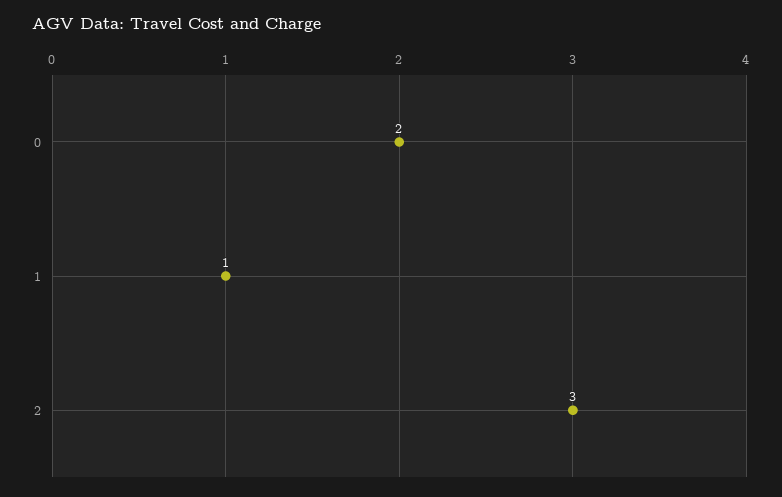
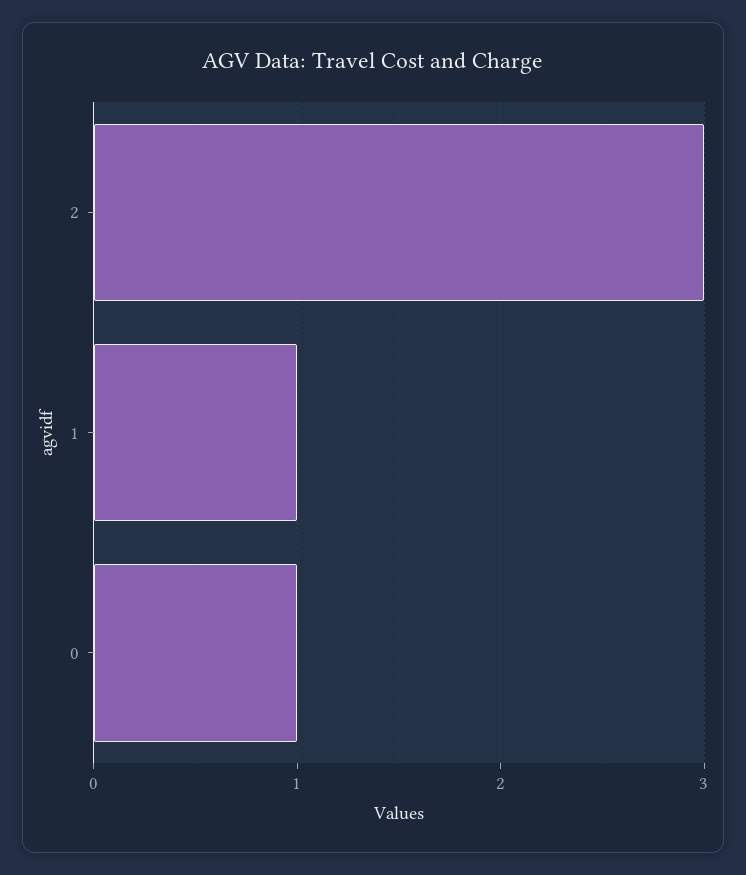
0: 2 -> 1

